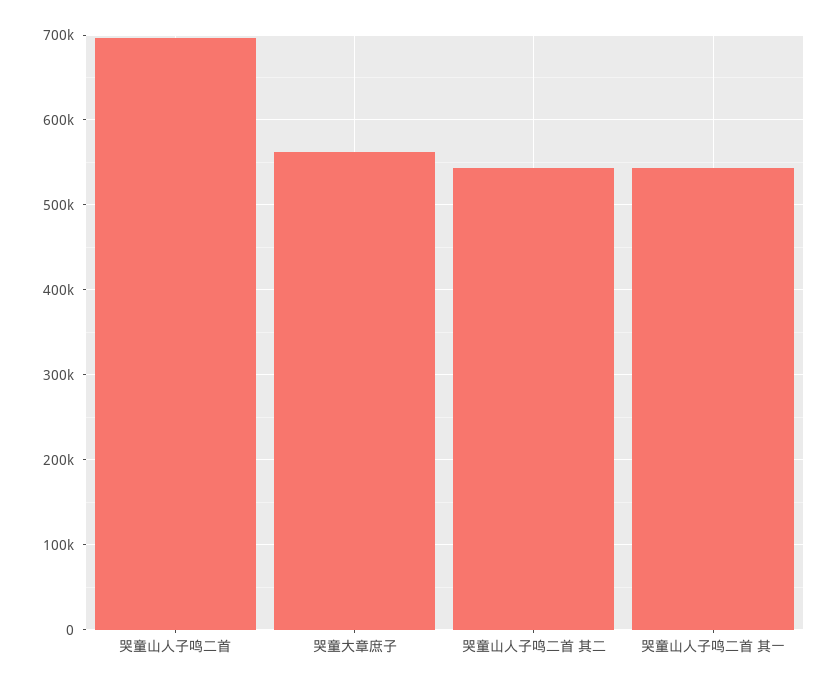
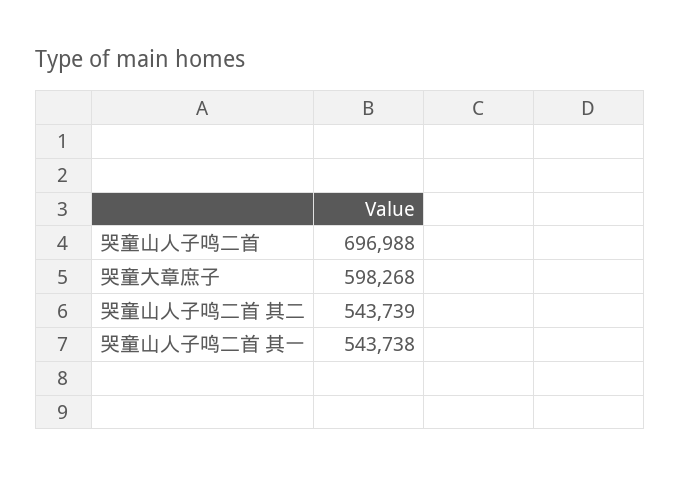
哭童大章庶子: 560000 -> 598268

